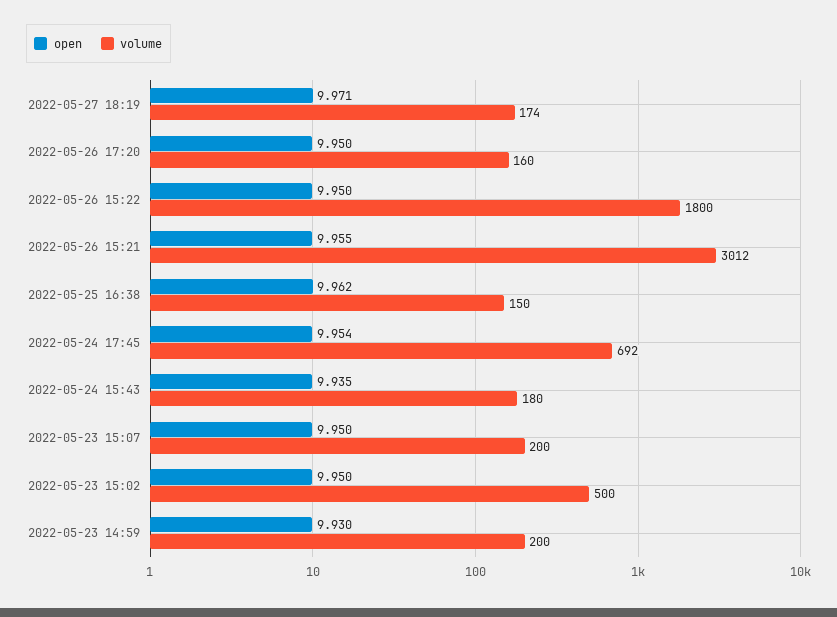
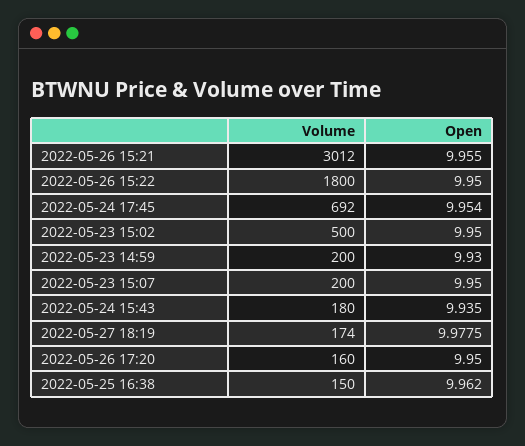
open, 2022-05-27 18:19: 9.971 -> 9.9775

